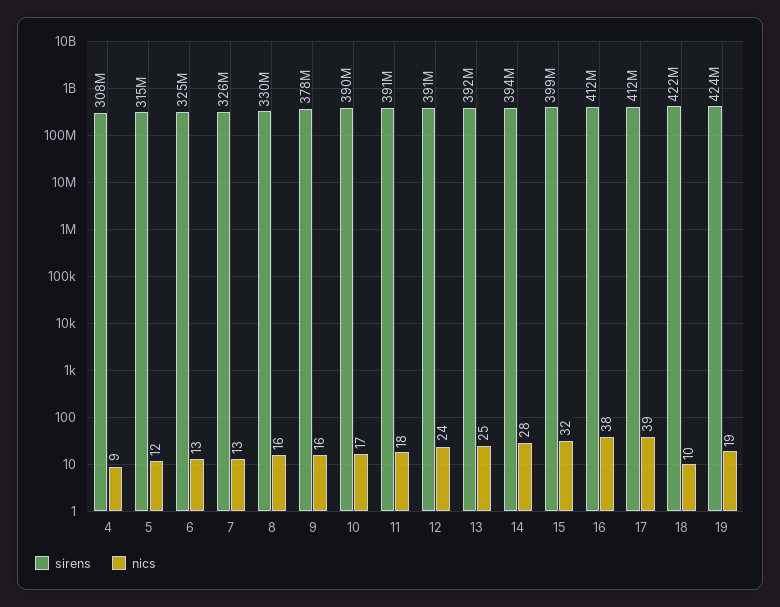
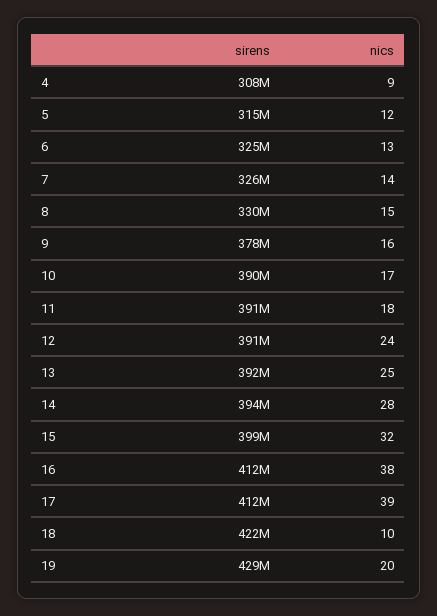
nics, 7: 13 -> 14
nics, 8: 16 -> 15
sirens, 19: 424000000 -> 429000000
nics, 19: 19 -> 20

